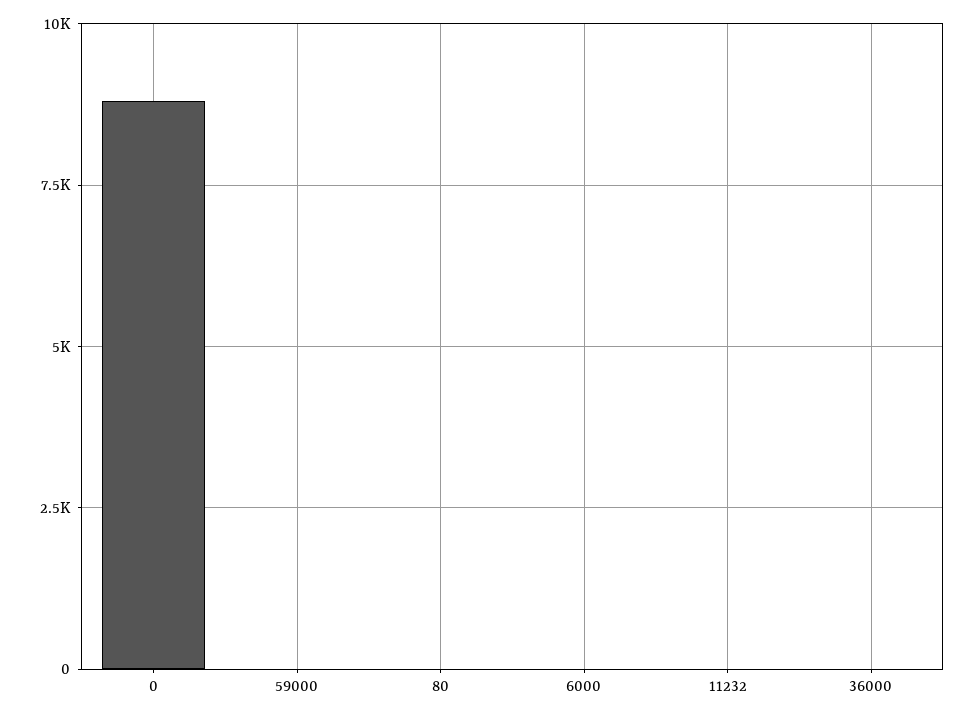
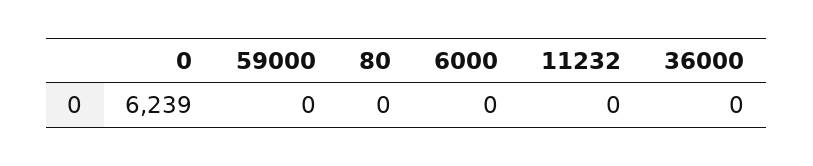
0: 8750 -> 6239

